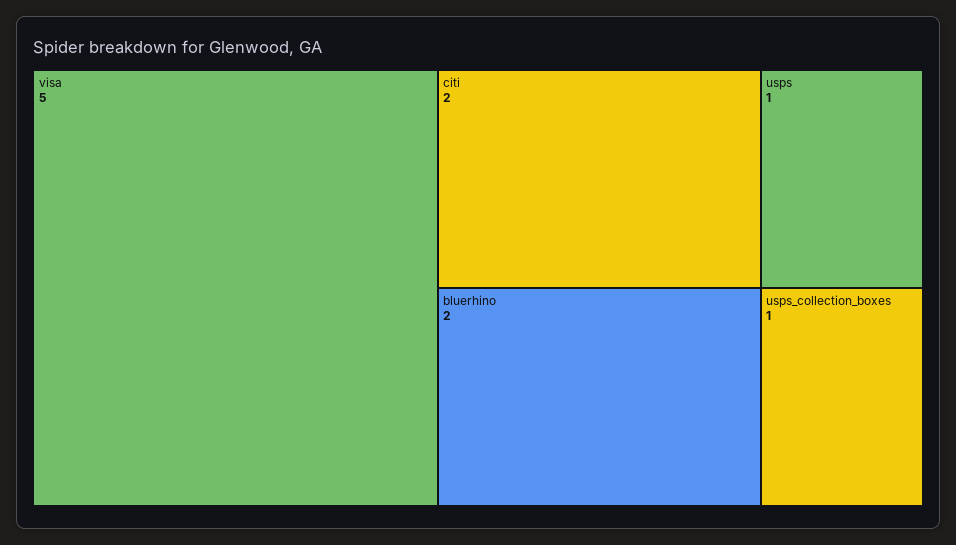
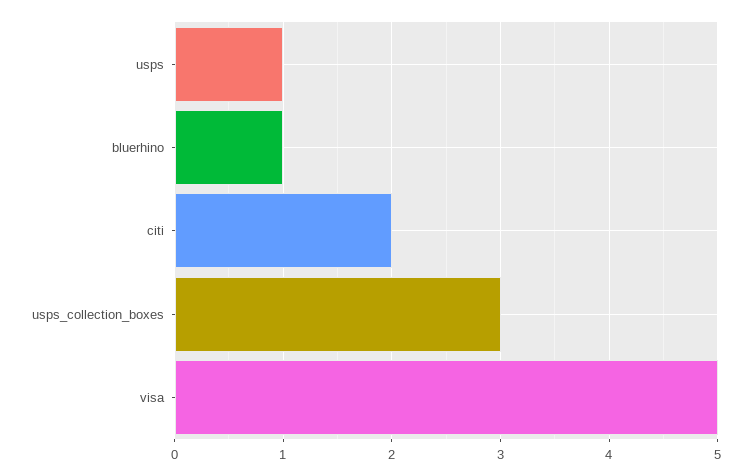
bluerhino: 2 -> 1
usps_collection_boxes: 1 -> 3

